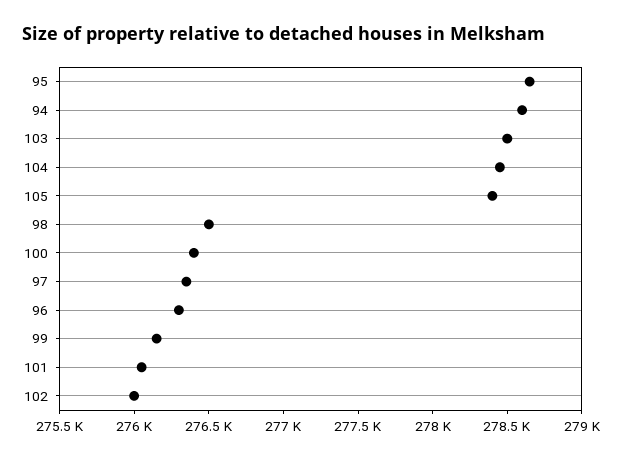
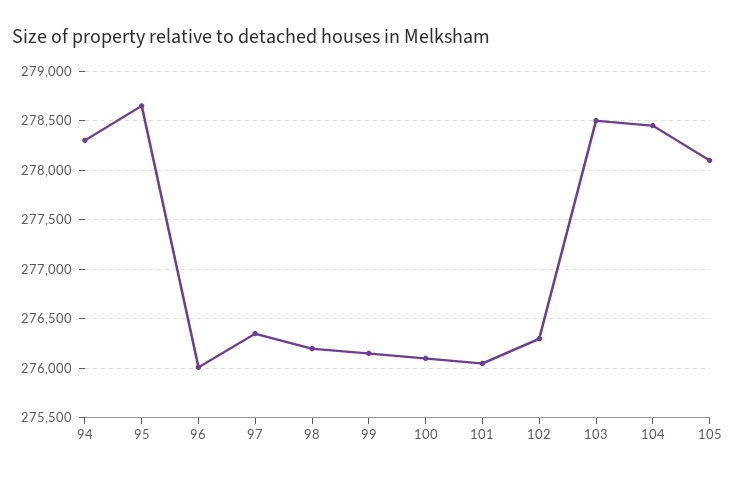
94: 278600 -> 278300
105: 278400 -> 278100
98: 276500 -> 276200
100: 276400 -> 276100
96: 276300 -> 276000
102: 276000 -> 276300

